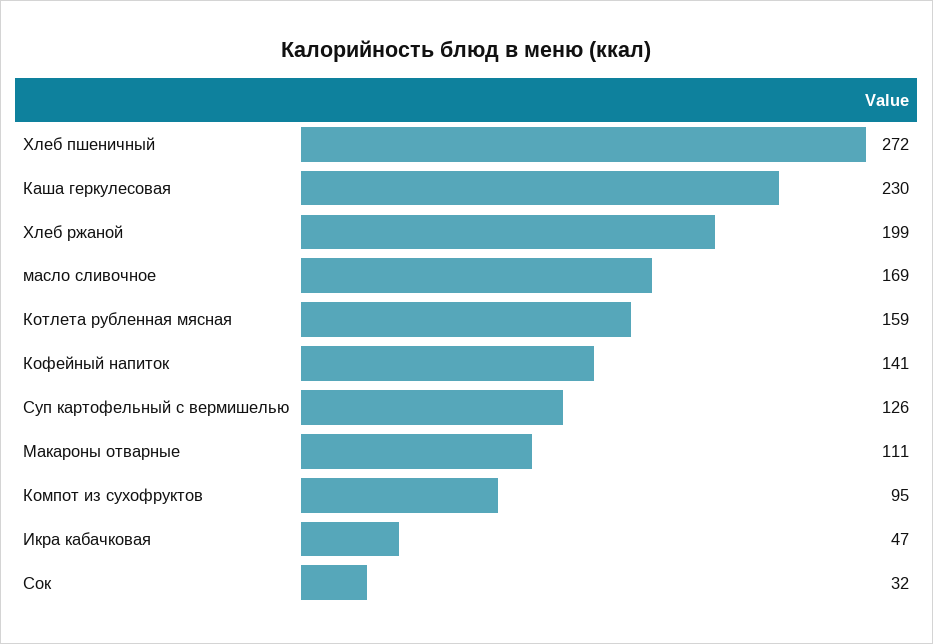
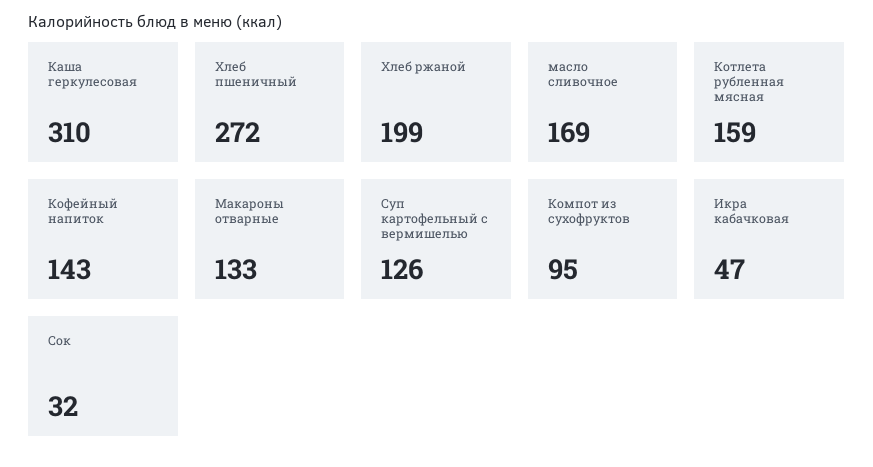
Каша геркулесовая: 230 -> 310
Кофейный напиток: 141 -> 143
Макароны отварные: 111 -> 133

